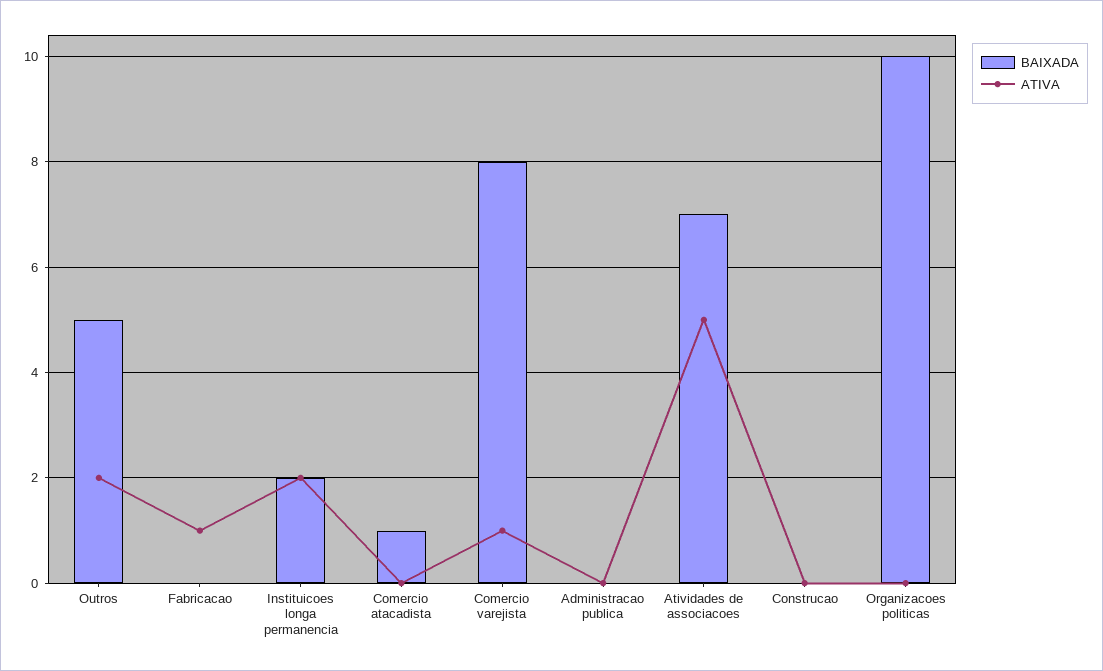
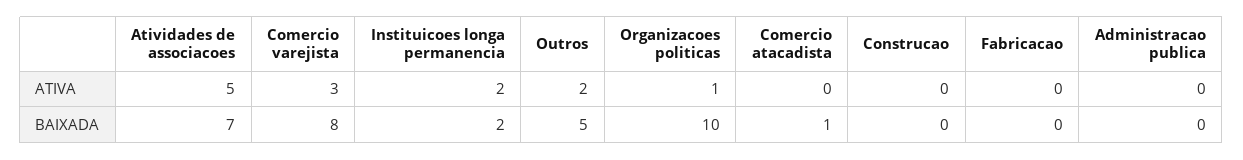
ATIVA, Fabricacao: 1 -> 0
ATIVA, Comercio varejista: 1 -> 3
ATIVA, Organizacoes politicas: 0 -> 1

